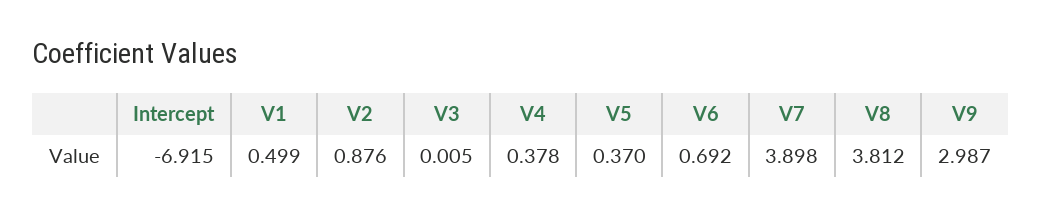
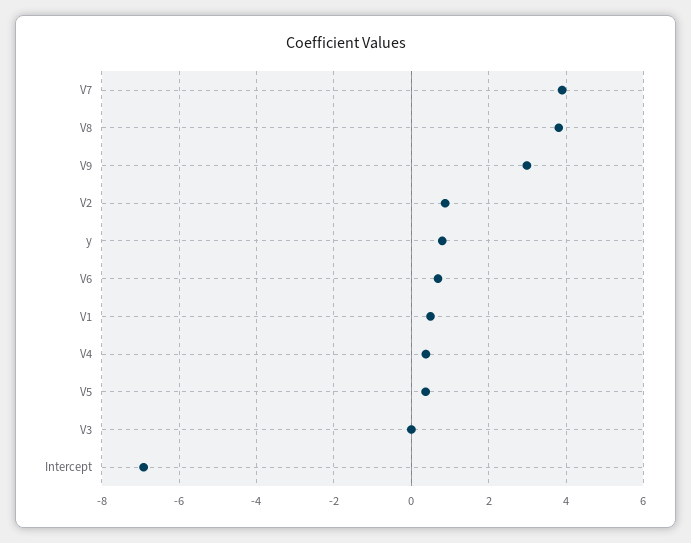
y: none -> 0.8

